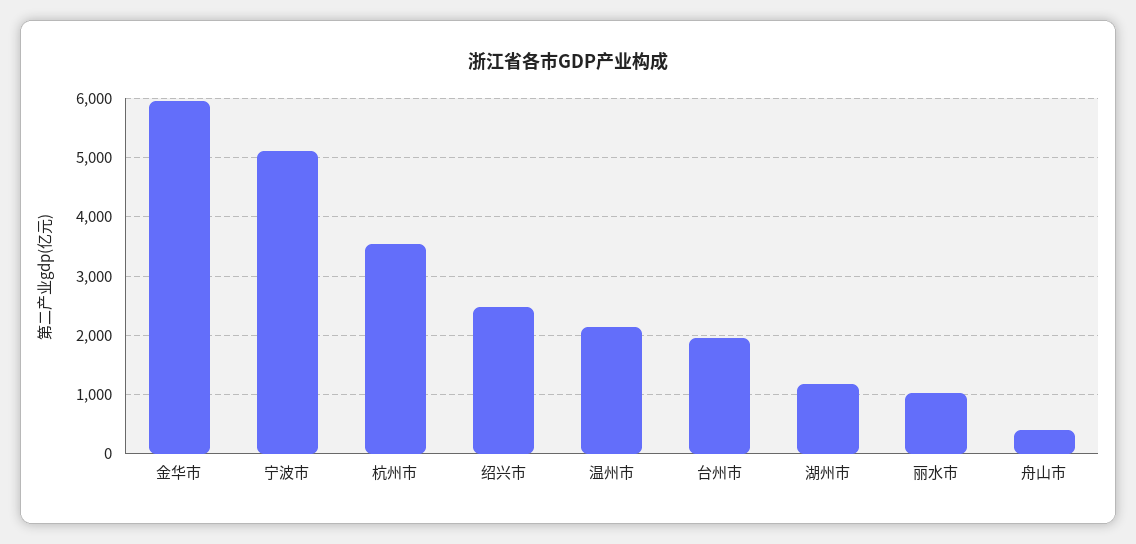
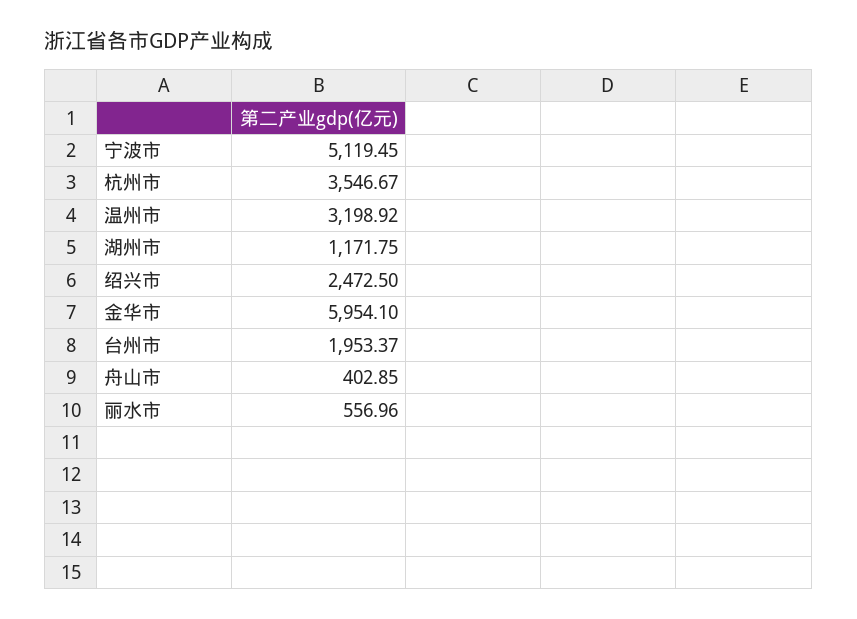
温州市: 2200 -> 3198.92
丽水市: 1000 -> 556.96

